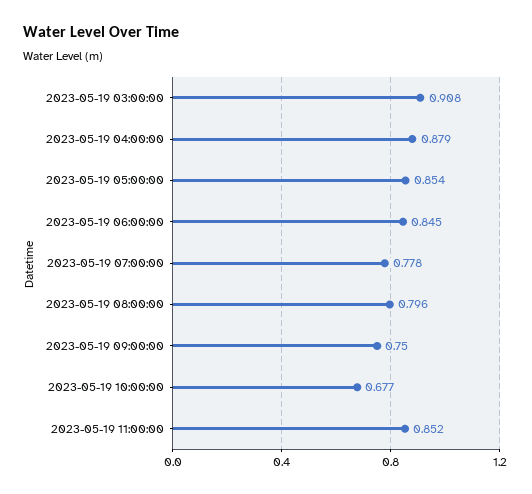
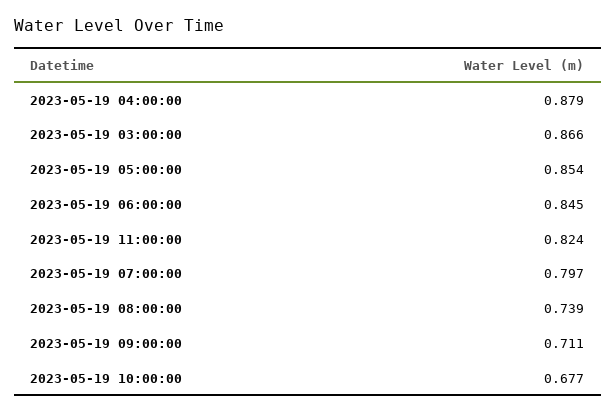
2023-05-19 03:00:00: 0.908 -> 0.866
2023-05-19 07:00:00: 0.778 -> 0.797
2023-05-19 08:00:00: 0.796 -> 0.739
2023-05-19 09:00:00: 0.75 -> 0.711
2023-05-19 11:00:00: 0.852 -> 0.824

